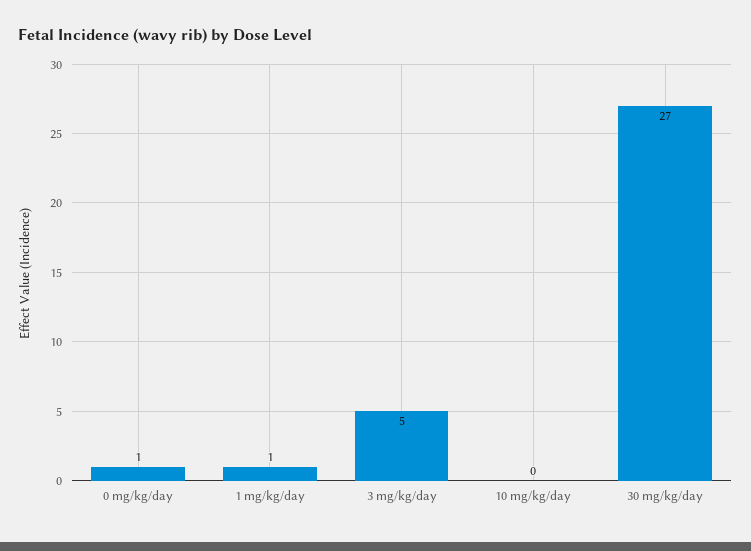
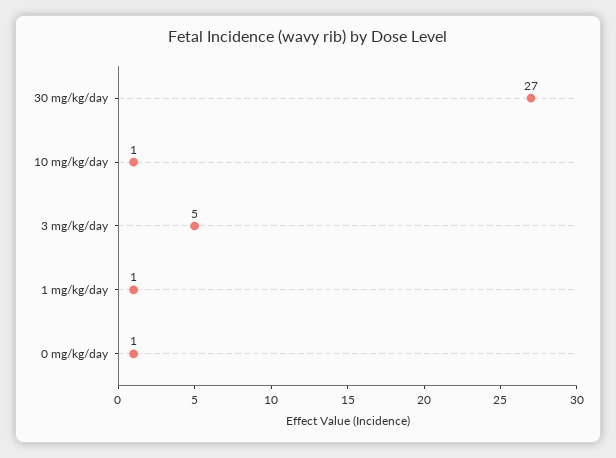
10 mg/kg/day: 0 -> 1

